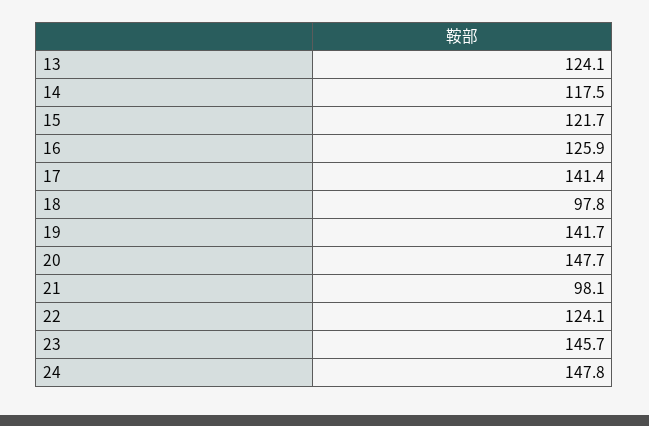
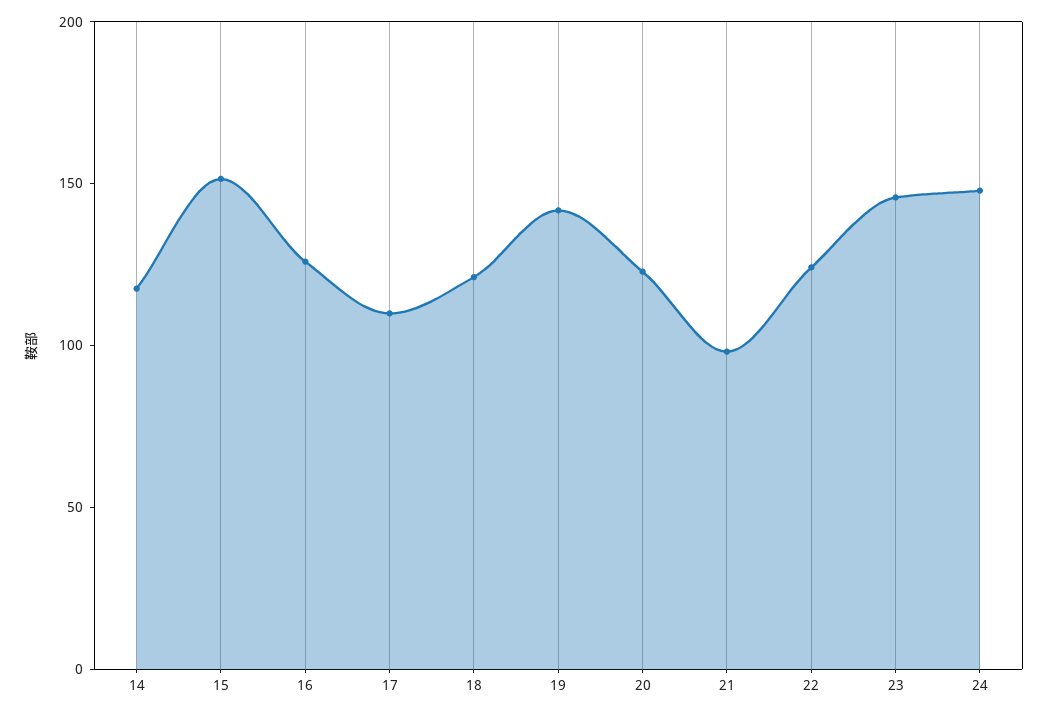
13: 124.1 -> none
15: 121.7 -> 150
17: 141.4 -> 110
18: 97.8 -> 120
20: 147.7 -> 120

